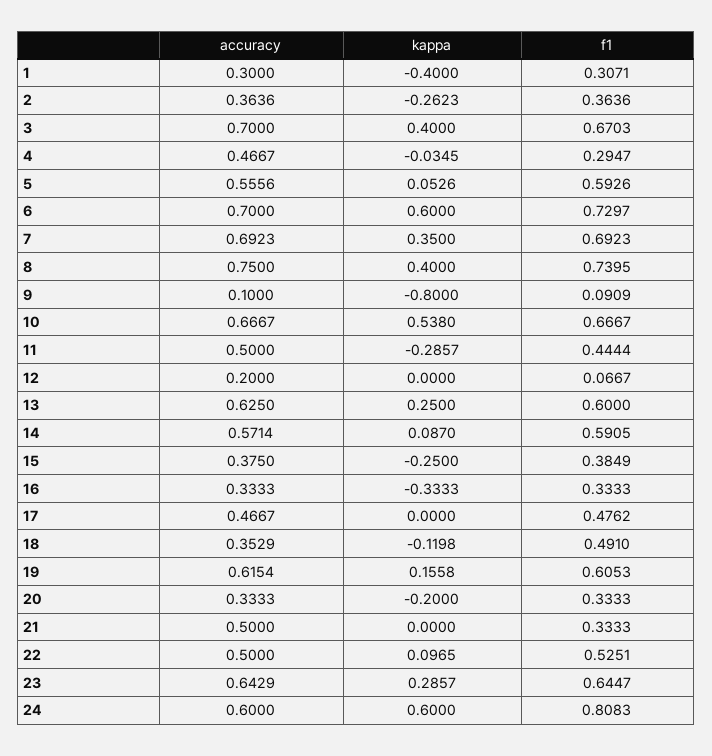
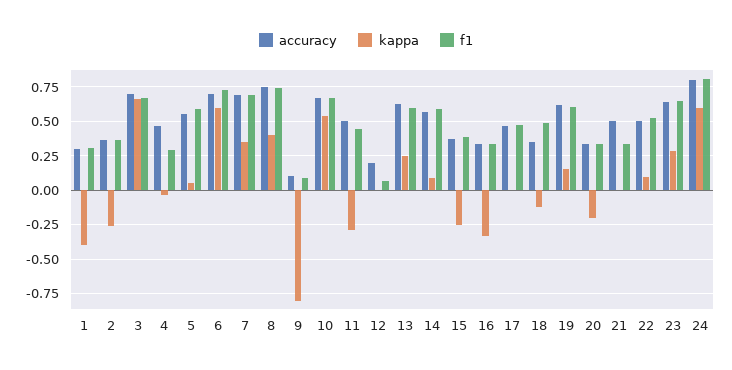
kappa, 3: 0.4 -> 0.65
accuracy, 24: 0.6 -> 0.8

